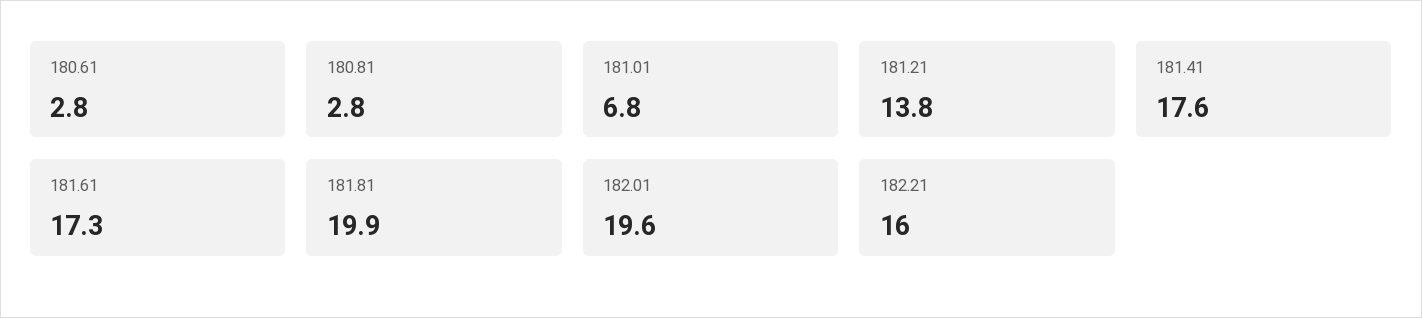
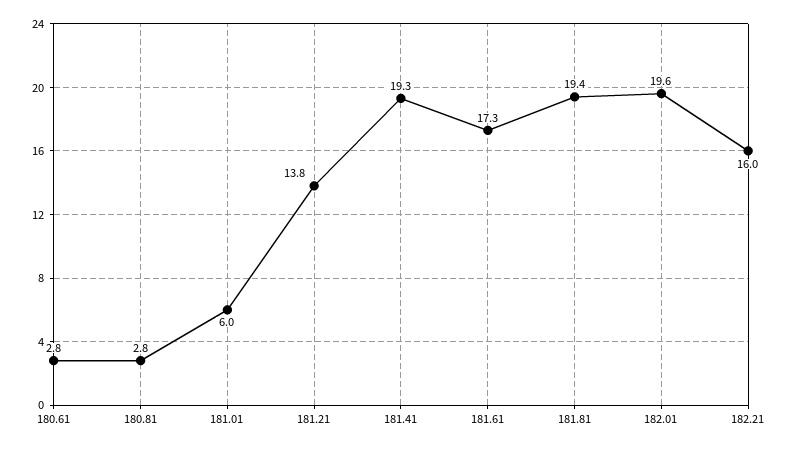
181.01: 6.8 -> 6
181.41: 17.6 -> 19.3
181.81: 19.9 -> 19.4

